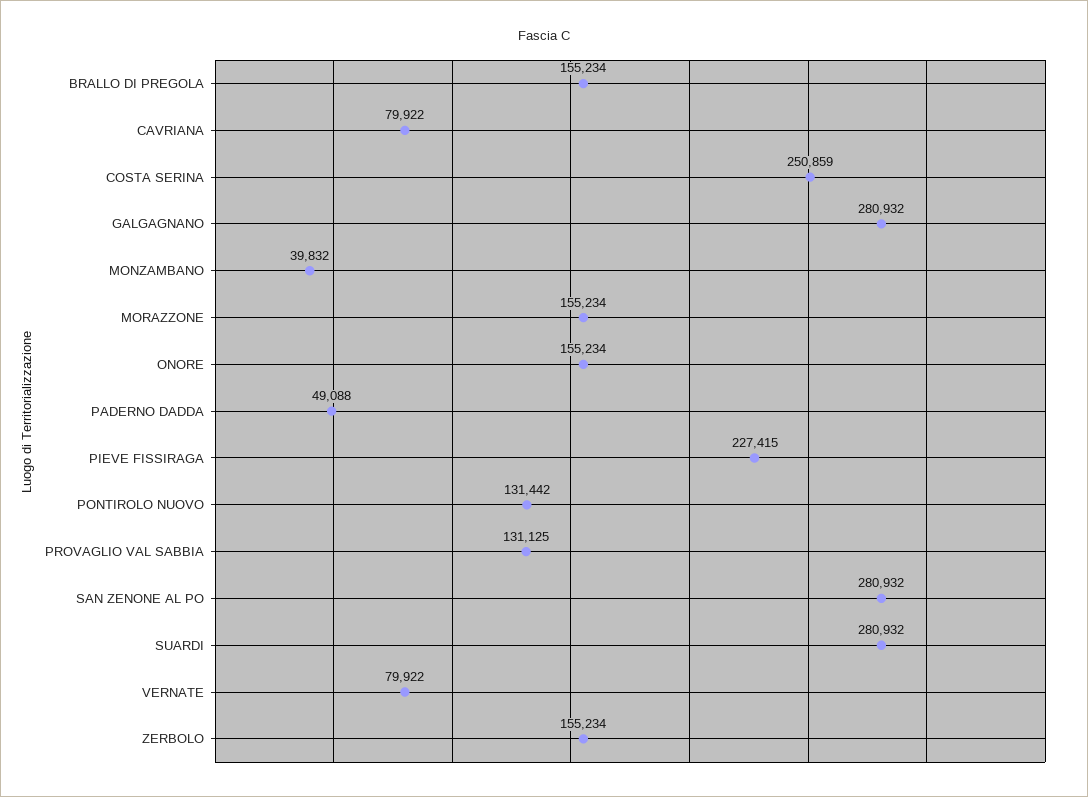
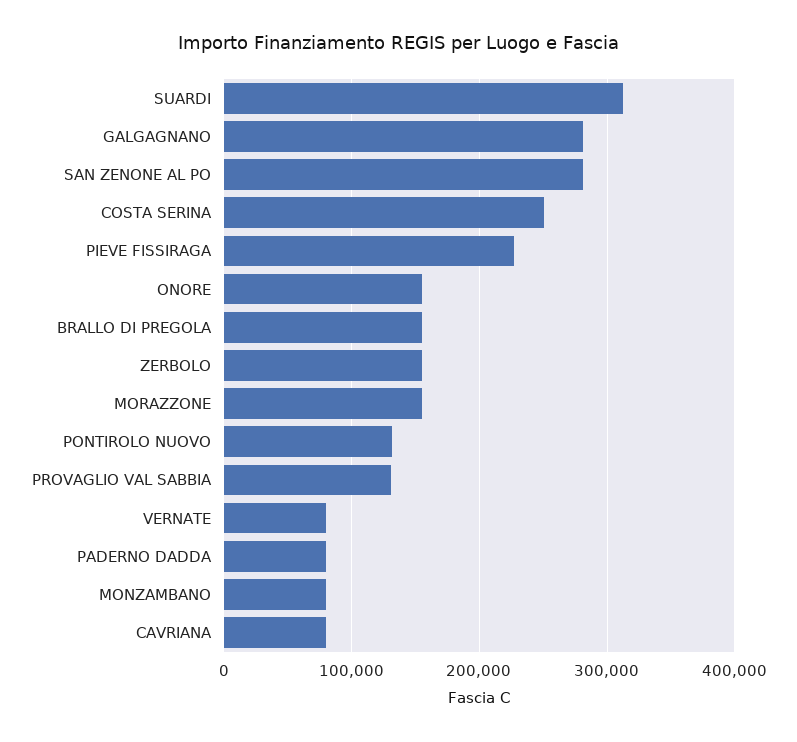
MONZAMBANO: 39832 -> 80000
PADERNO DADDA: 49088 -> 80000
SUARDI: 280932 -> 310000

